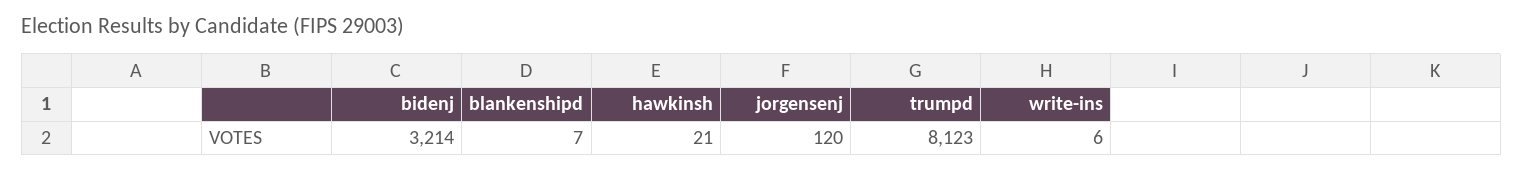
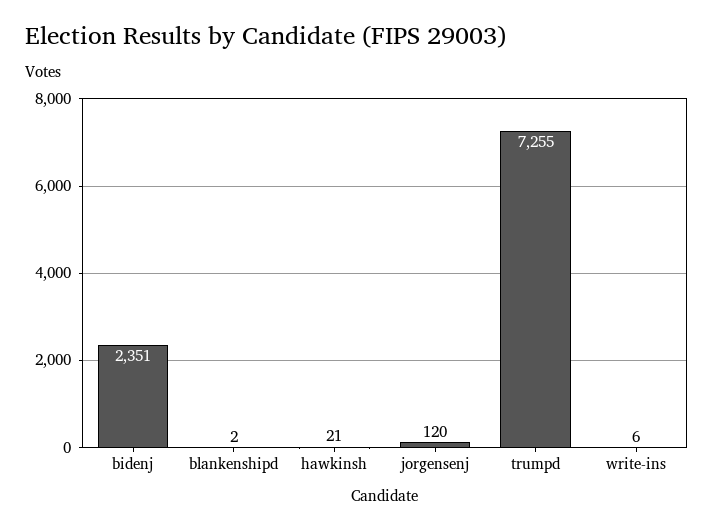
bidenj: 3214 -> 2351
blankenshipd: 7 -> 2
trumpd: 8123 -> 7255

